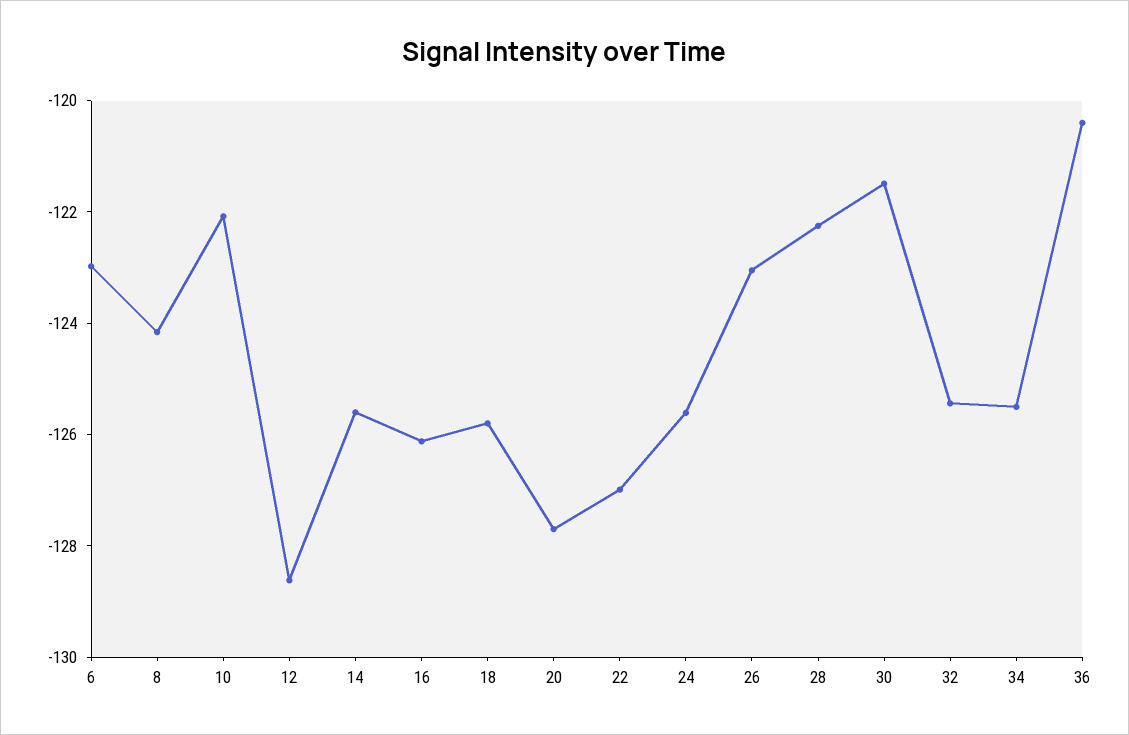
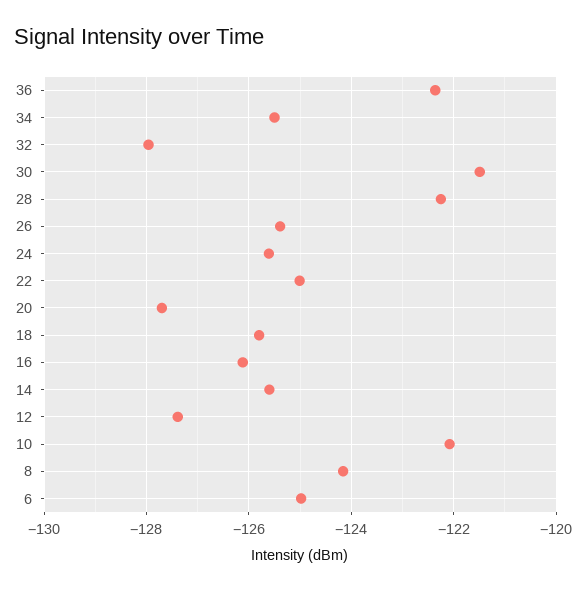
6: -123 -> -125
12: -128.5 -> -127.4
22: -127 -> -125
26: -123 -> -125.4
32: -125.5 -> -128
36: -120.5 -> -122.4

